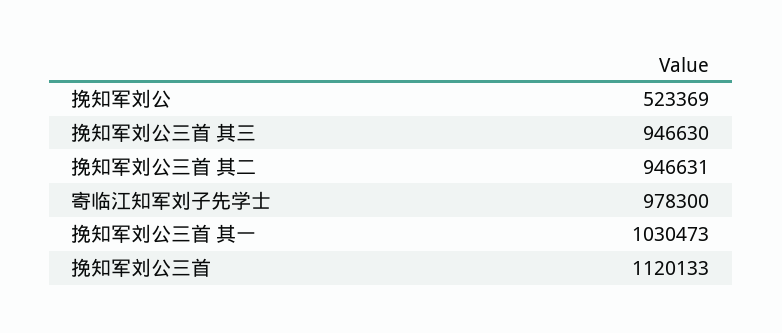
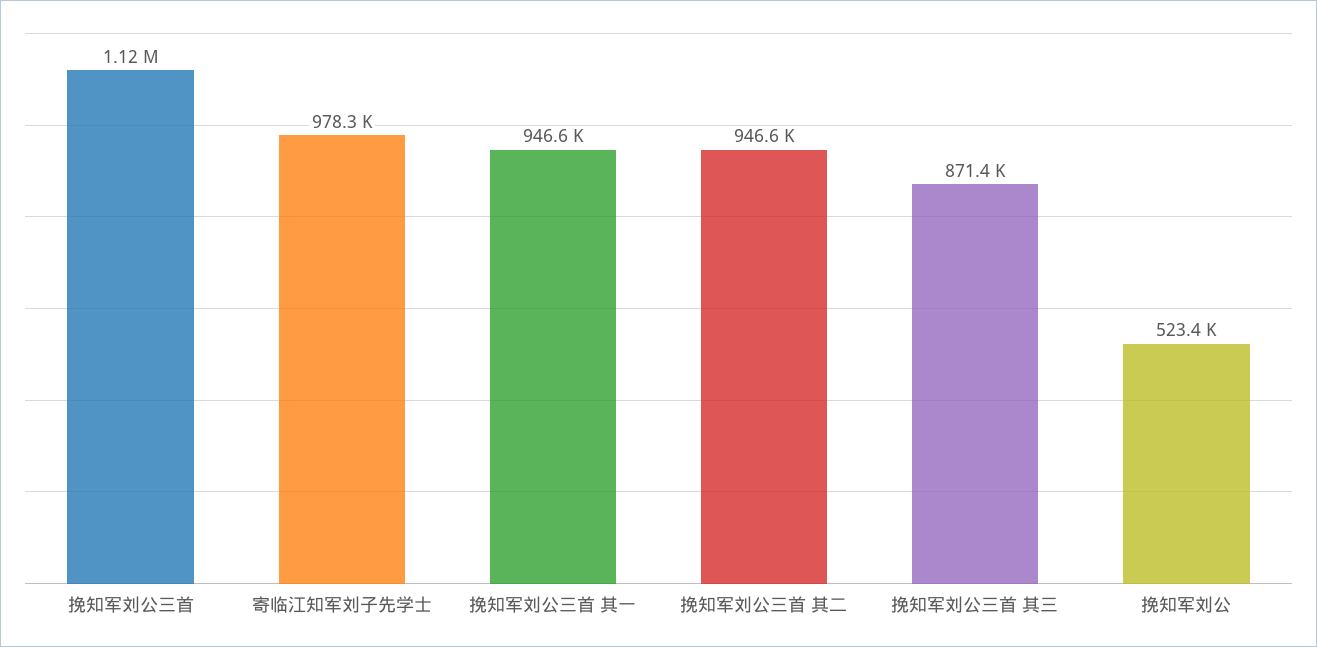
挽知军刘公三首 其三: 946630 -> 871400
挽知军刘公三首 其一: 1030473 -> 946600

